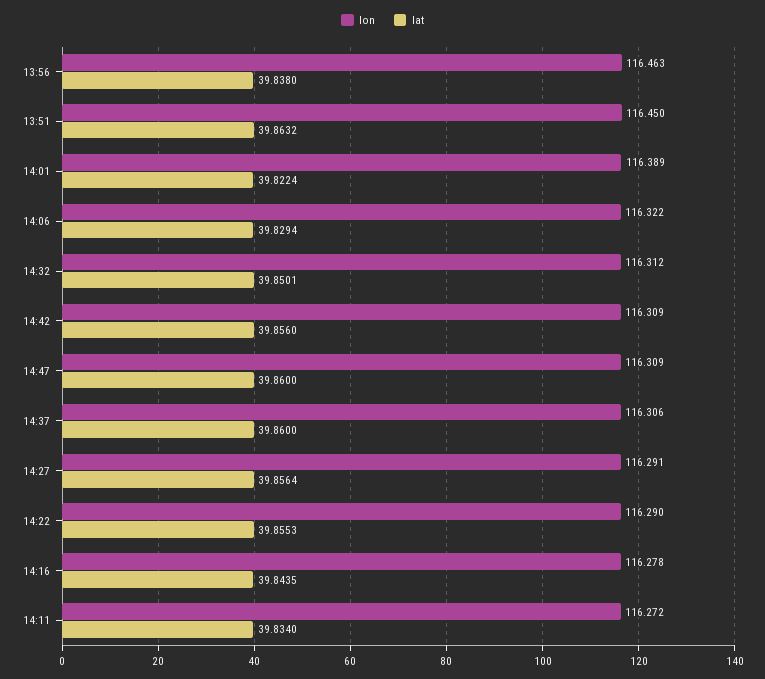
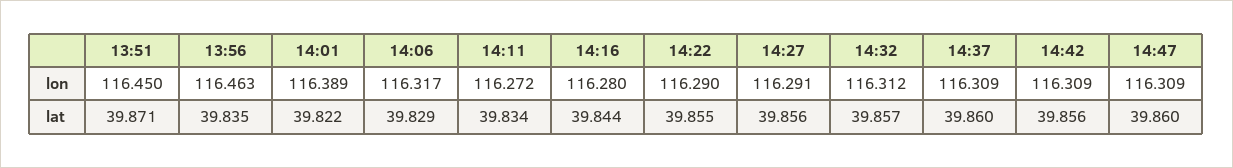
lat, 13:56: 39.838 -> 39.835
lat, 13:51: 39.8632 -> 39.871
lon, 14:06: 116.322 -> 116.317
lat, 14:32: 39.8501 -> 39.857
lon, 14:37: 116.306 -> 116.309
lon, 14:16: 116.278 -> 116.28

